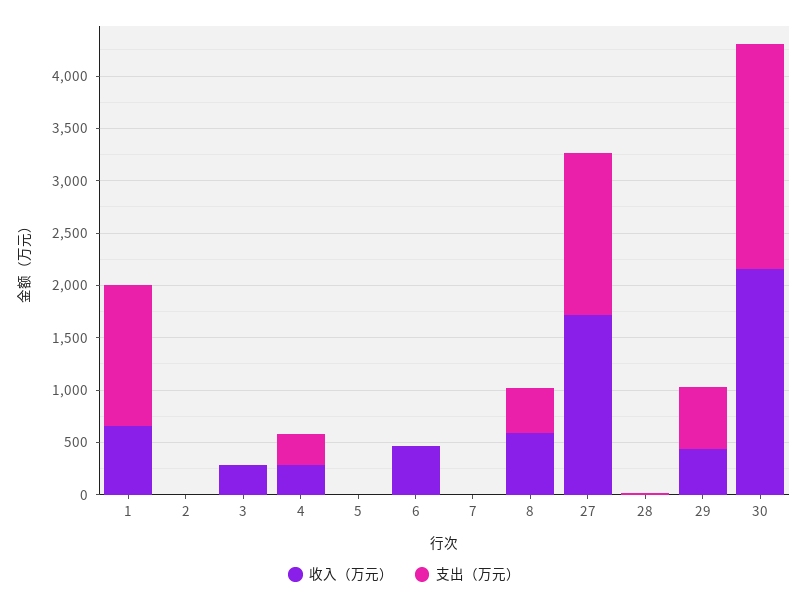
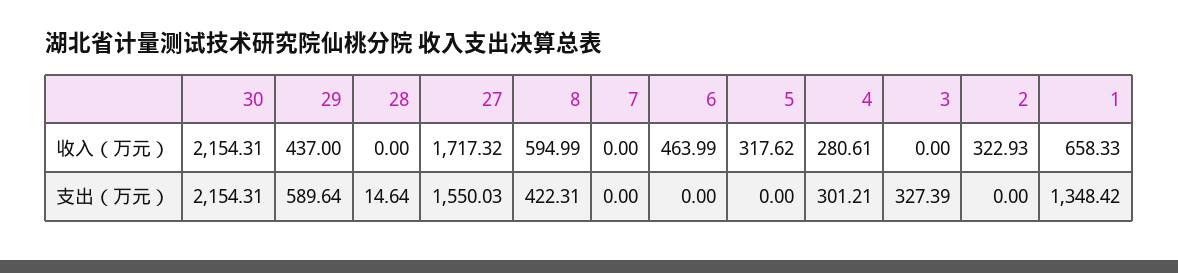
收入（万元）, 2: 0 -> 322.93
收入（万元）, 3: 300 -> 0
支出（万元）, 3: 0 -> 327.39
收入（万元）, 5: 0 -> 317.62

